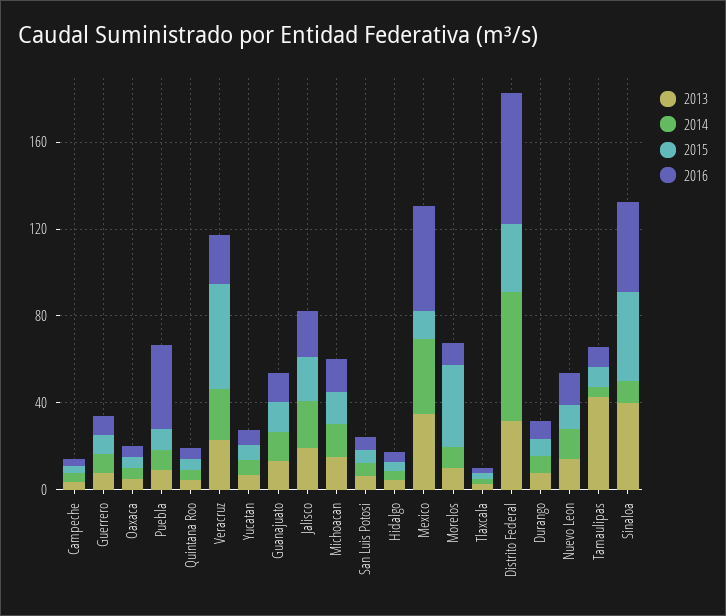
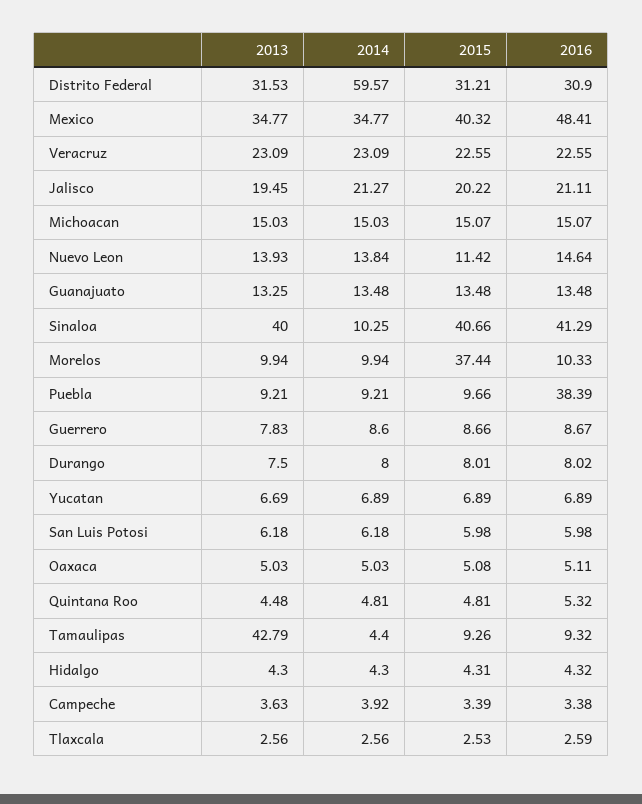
2015, Veracruz: 50 -> 22.55
2015, Mexico: 10 -> 40.32
2016, Distrito Federal: 60 -> 30.9

